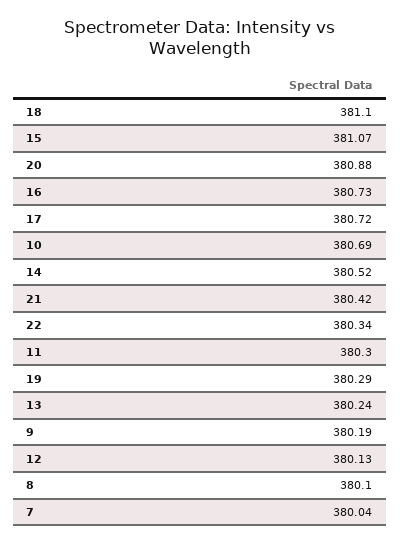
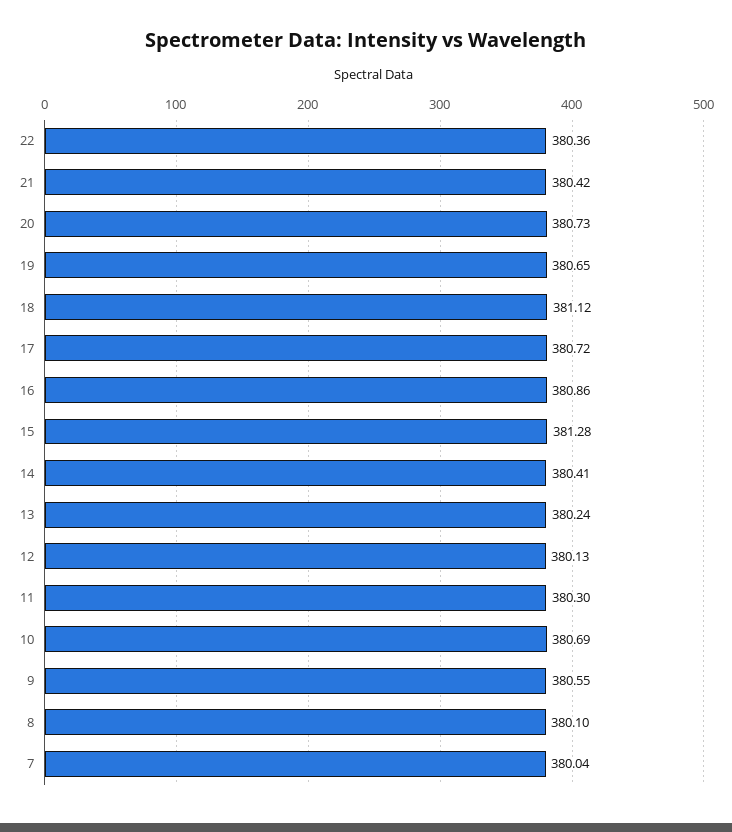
18: 381.1 -> 381.12
15: 381.07 -> 381.28
20: 380.88 -> 380.73
16: 380.73 -> 380.86
14: 380.52 -> 380.41
22: 380.34 -> 380.36
19: 380.29 -> 380.65
9: 380.19 -> 380.55

